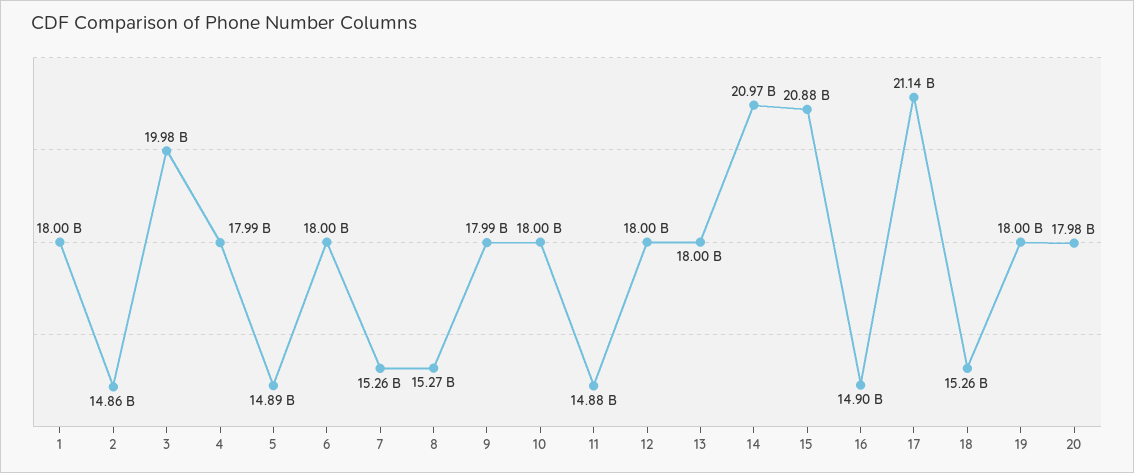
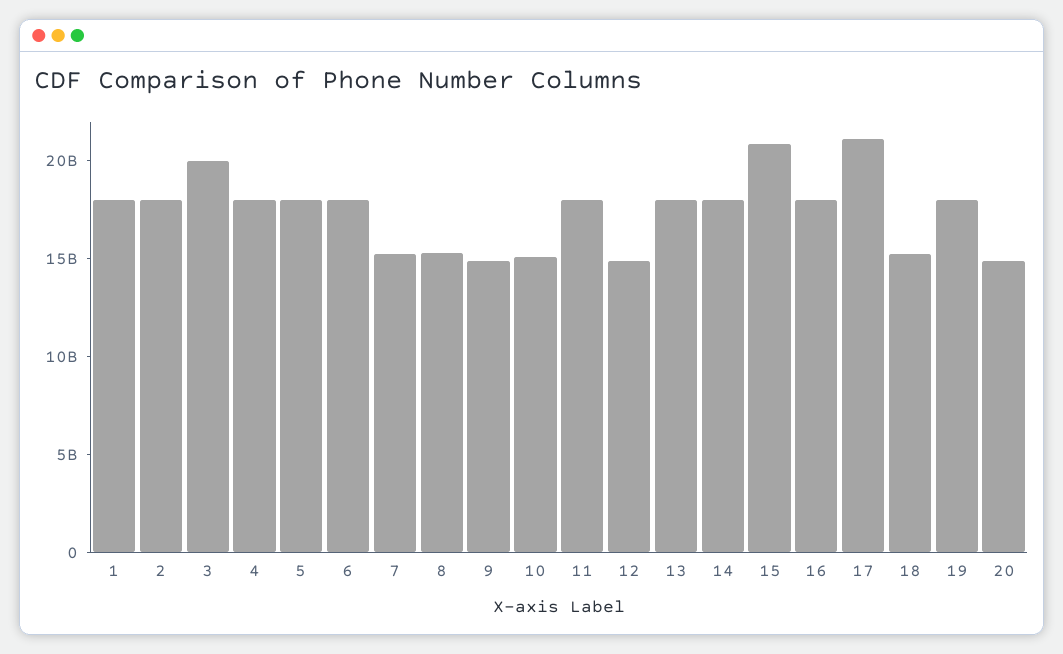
2: 14860000000 -> 18000000000
5: 14890000000 -> 18000000000
9: 17990000000 -> 15000000000
10: 18000000000 -> 15000000000
11: 14880000000 -> 18000000000
12: 18000000000 -> 15000000000
14: 20970000000 -> 18000000000
16: 14900000000 -> 18000000000
20: 17980000000 -> 15000000000

